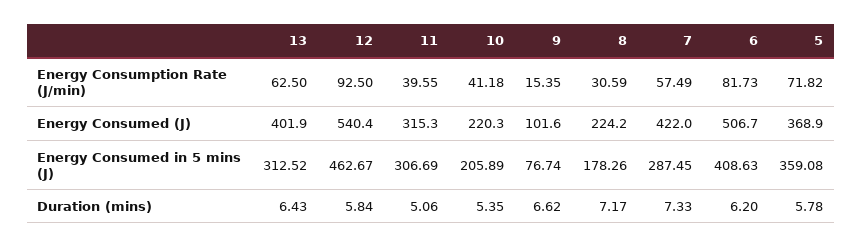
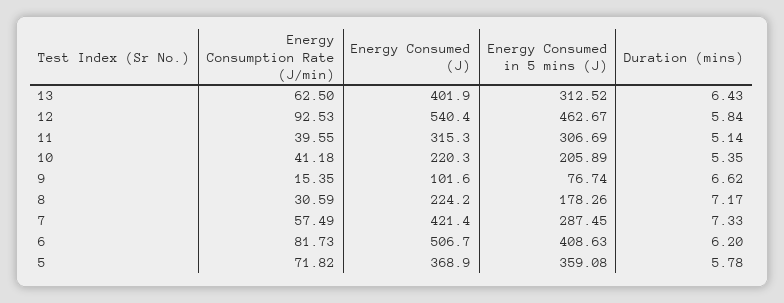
12, Energy Consumption Rate (J/min): 92.5 -> 92.53
7, Energy Consumed (J): 422 -> 421.4
11, Duration (mins): 5.06 -> 5.14

